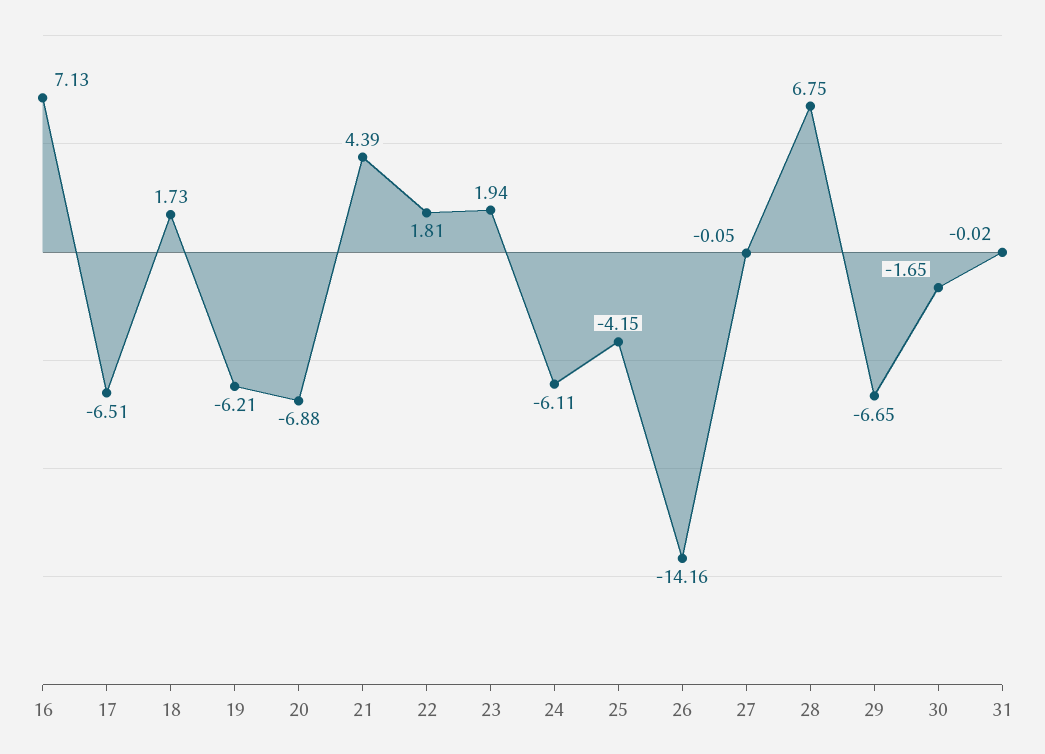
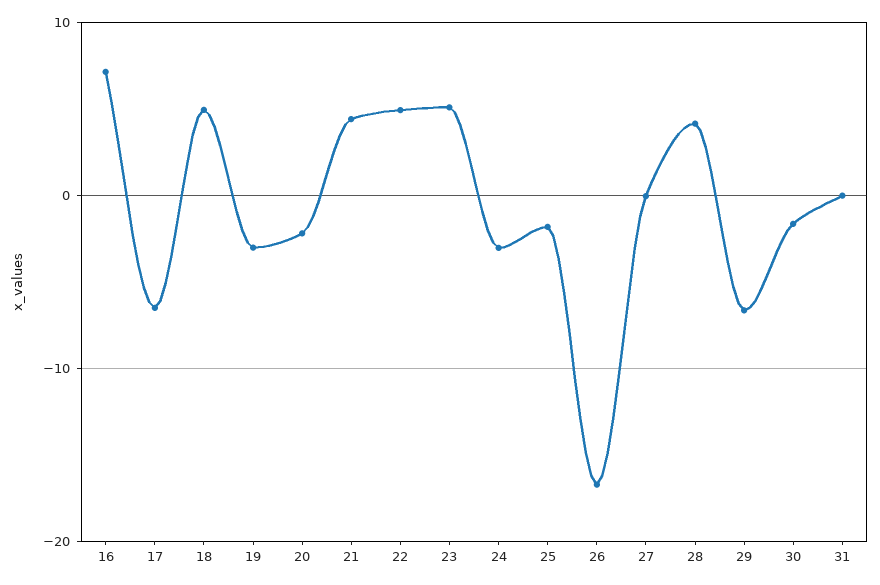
18: 1.73 -> 5
19: -6.21 -> -3
20: -6.88 -> -2
22: 1.81 -> 5
23: 1.94 -> 5
24: -6.11 -> -3
25: -4.15 -> -2
26: -14.16 -> -17
28: 6.75 -> 4

